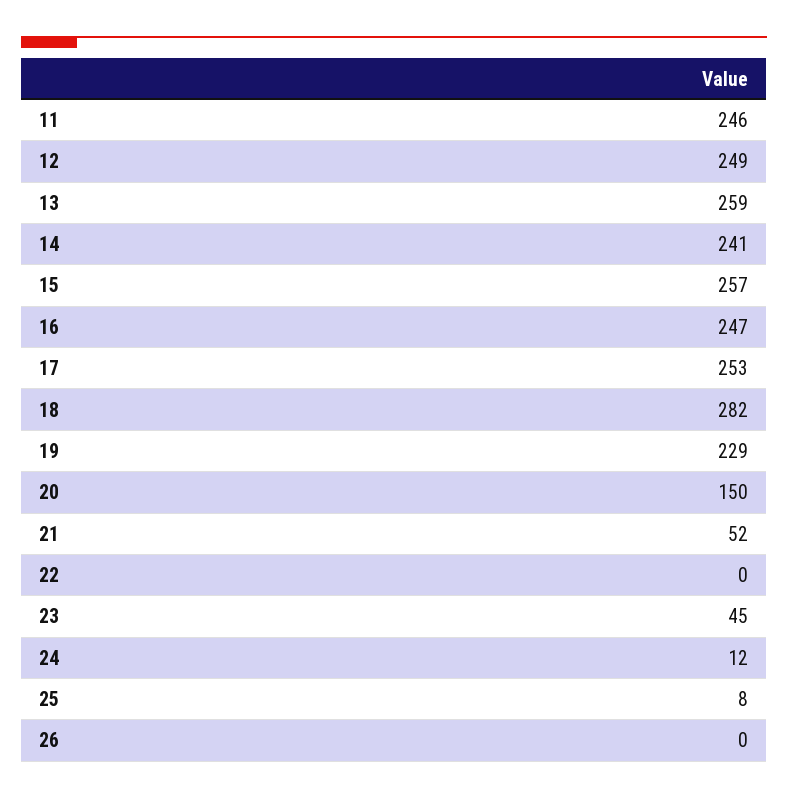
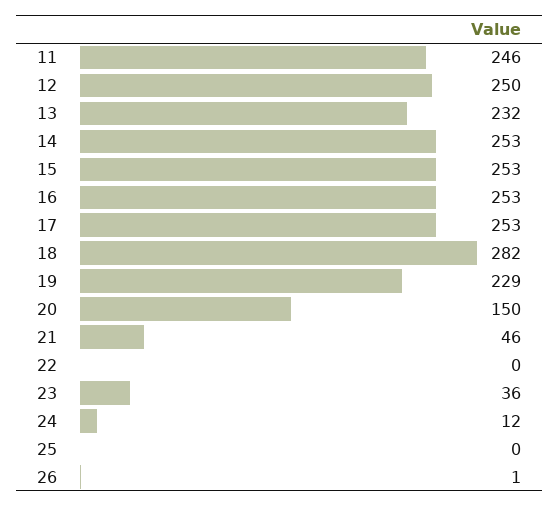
12: 249 -> 250
13: 259 -> 232
14: 241 -> 253
15: 257 -> 253
16: 247 -> 253
21: 52 -> 46
23: 45 -> 36
25: 8 -> 0
26: 0 -> 1

